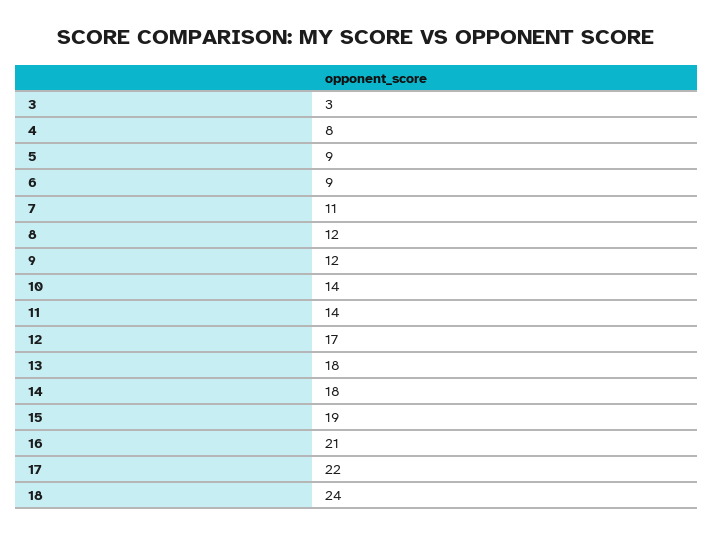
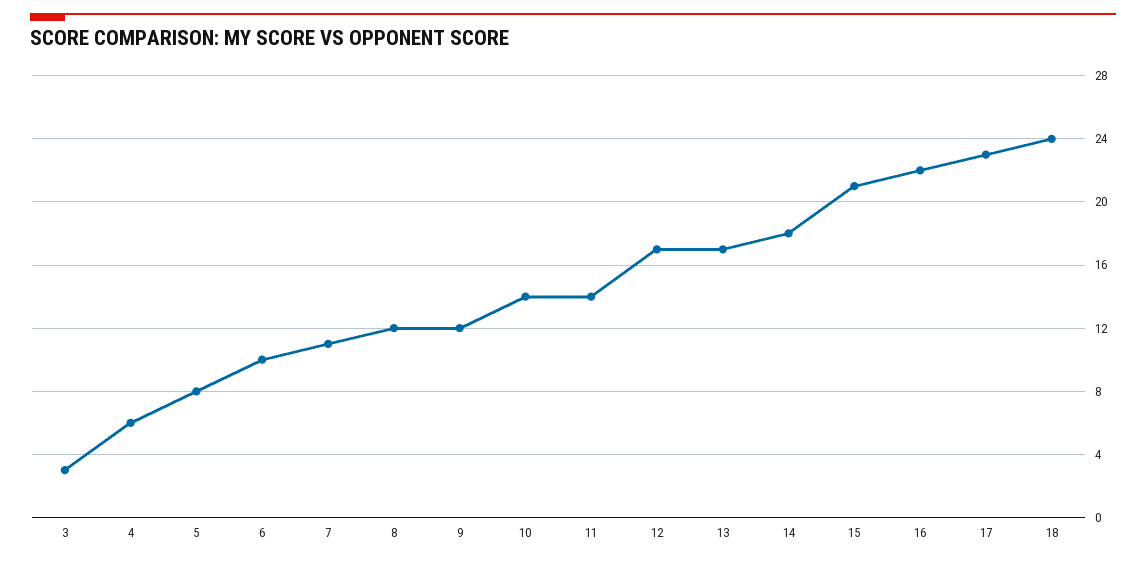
4: 8 -> 6
5: 9 -> 8
6: 9 -> 10
13: 18 -> 17
15: 19 -> 21
16: 21 -> 22
17: 22 -> 23

